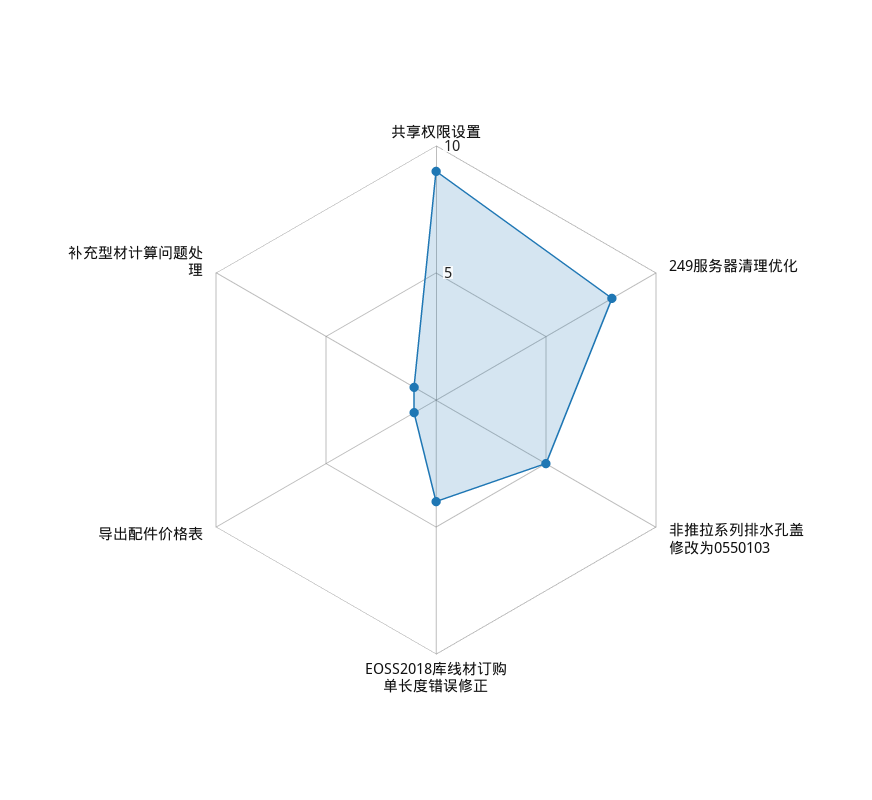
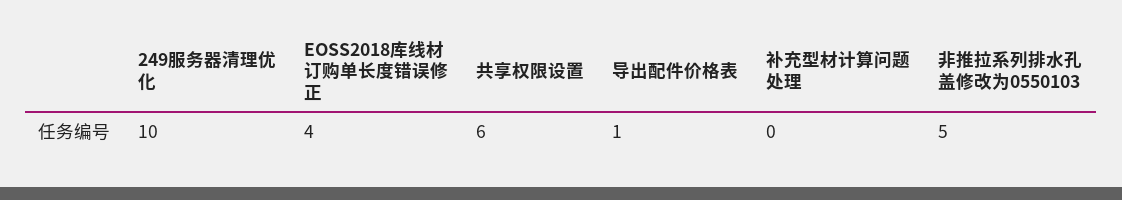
共享权限设置: 9 -> 6
249服务器清理优化: 8 -> 10
补充型材计算问题处理: 1 -> 0

